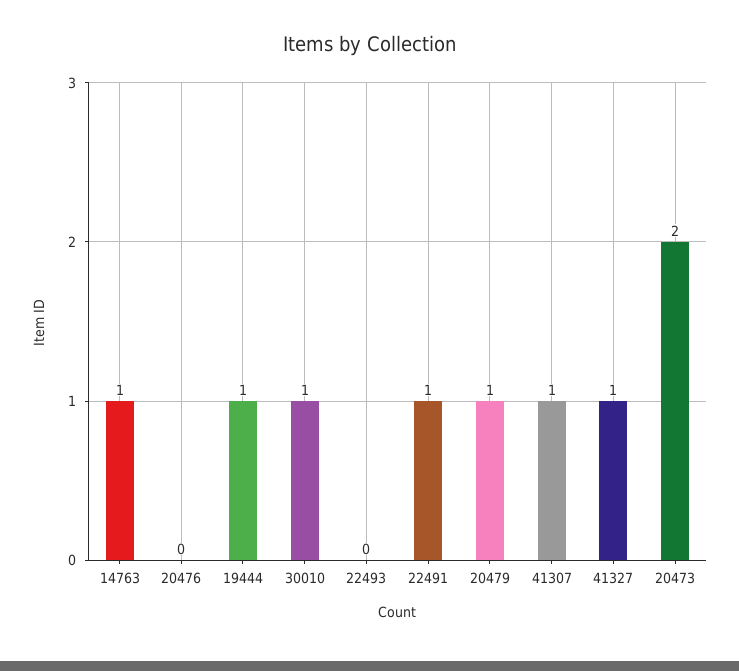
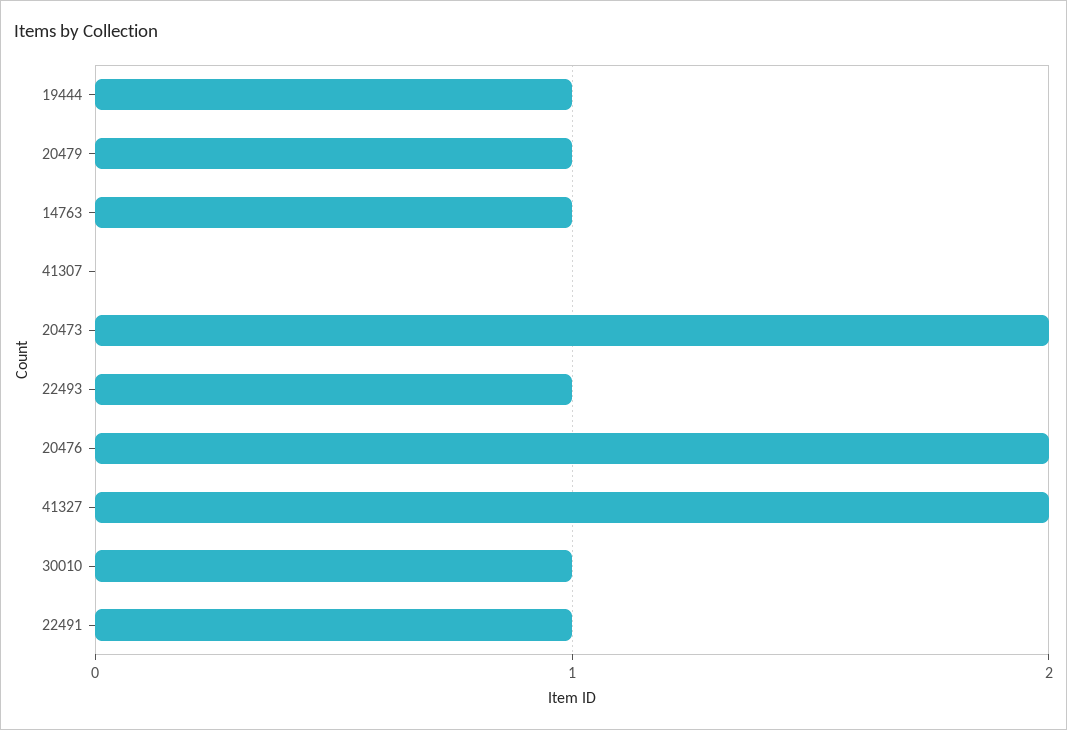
20476: 0 -> 2
22493: 0 -> 1
41307: 1 -> 0
41327: 1 -> 2

